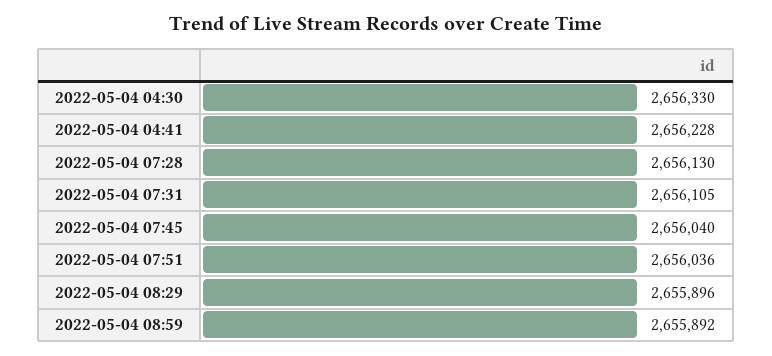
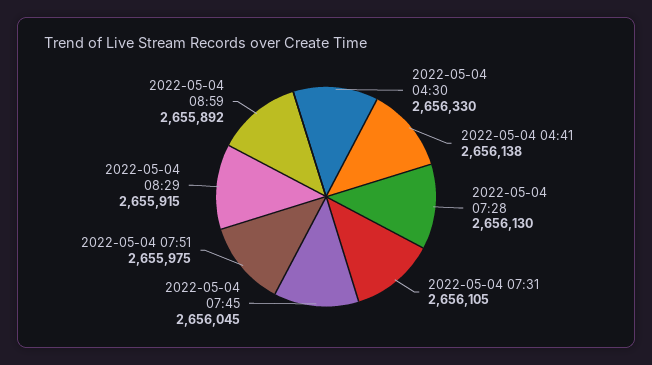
2022-05-04 04:41: 2656228 -> 2656138
2022-05-04 07:45: 2656040 -> 2656045
2022-05-04 07:51: 2656036 -> 2655975
2022-05-04 08:29: 2655896 -> 2655915

